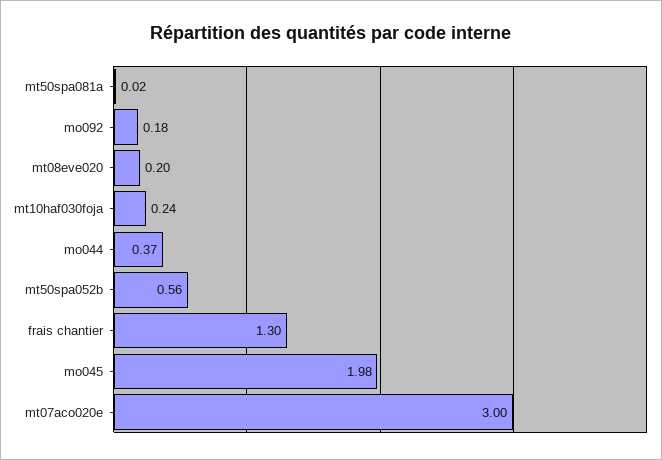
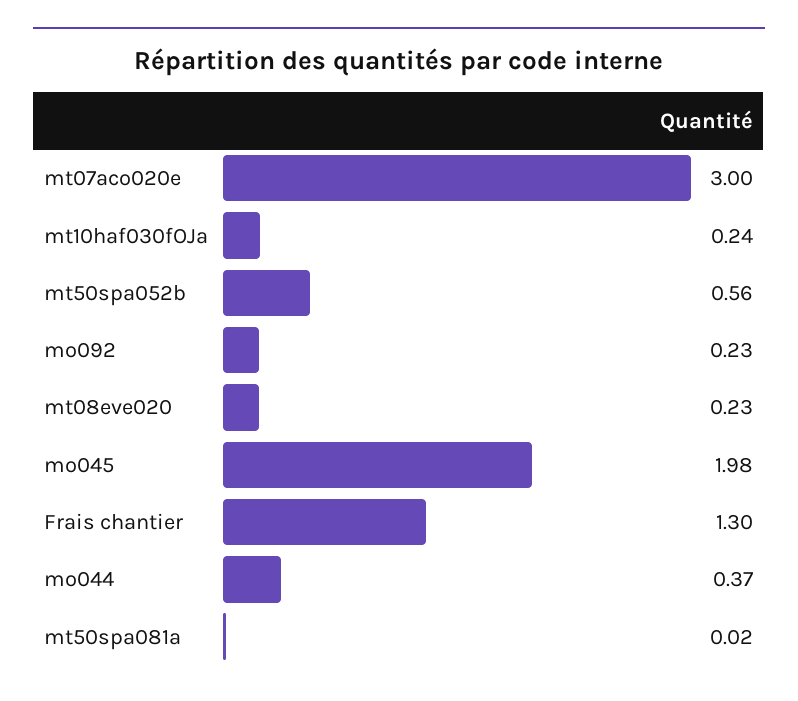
mo092: 0.18 -> 0.23
mt08eve020: 0.2 -> 0.23

